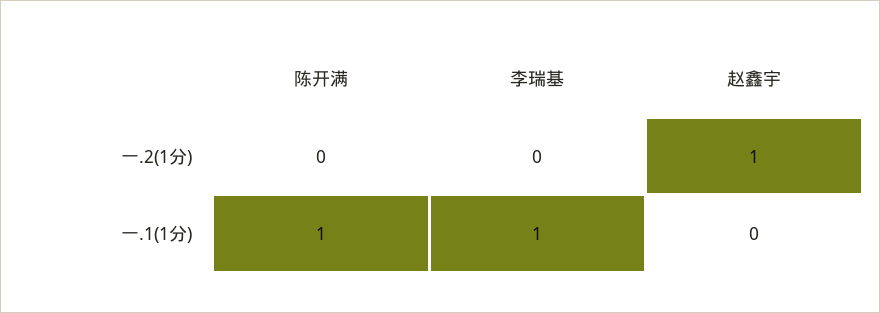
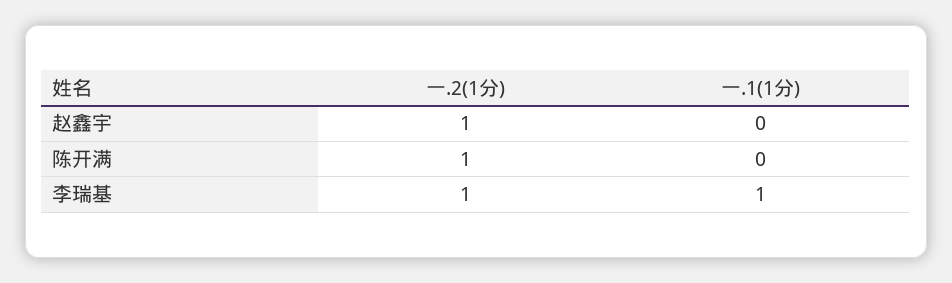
陈开满, 一.2(1分): 0 -> 1
李瑞基, 一.2(1分): 0 -> 1
陈开满, 一.1(1分): 1 -> 0

